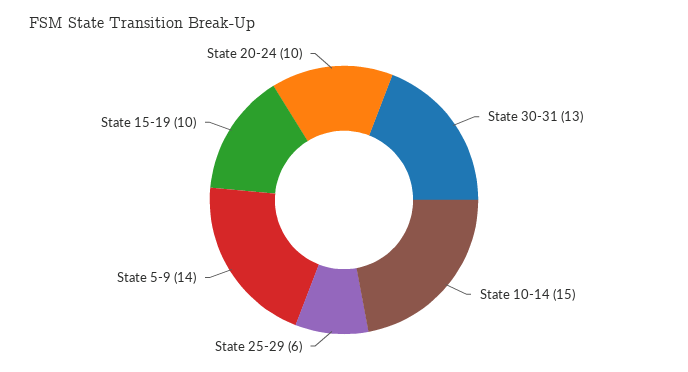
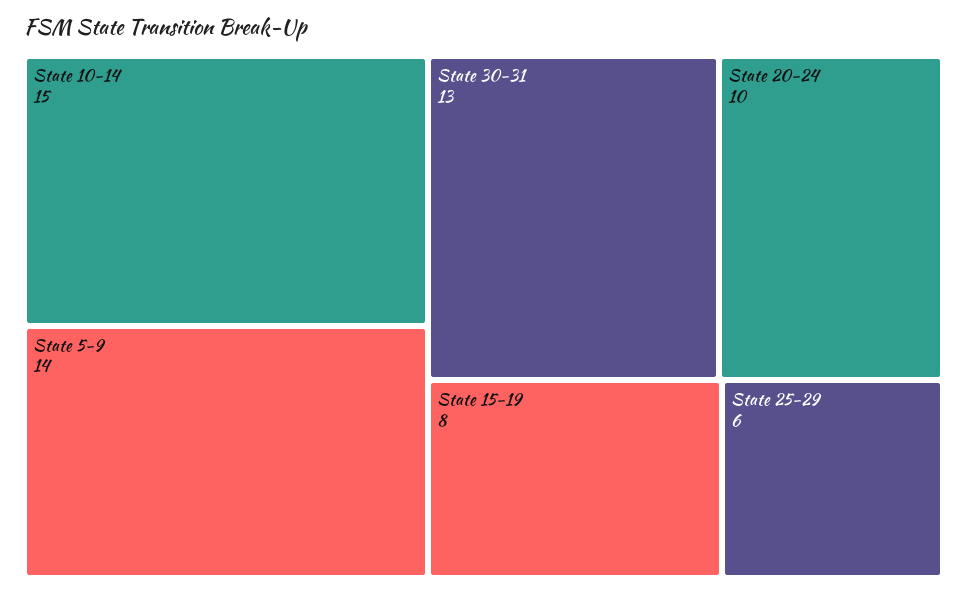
State 15-19: 10 -> 8

